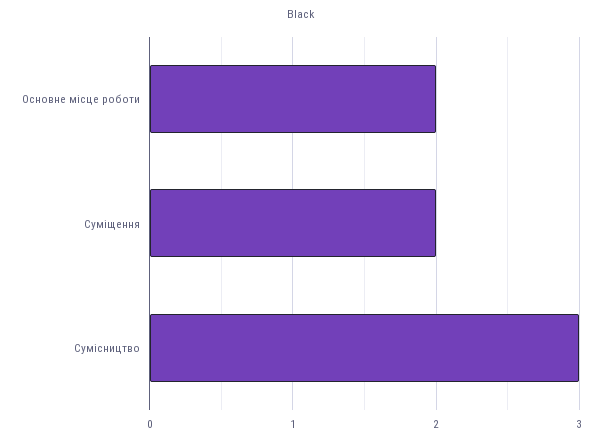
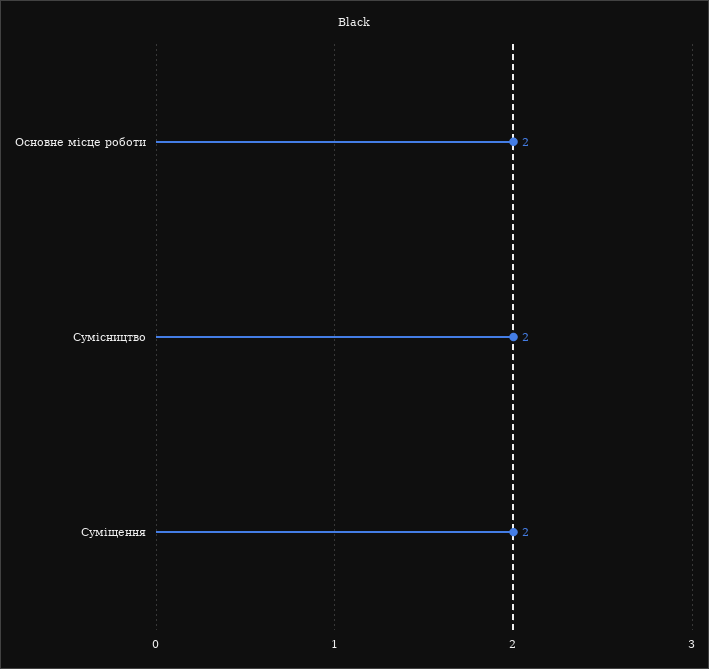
Сумісництво: 3 -> 2

